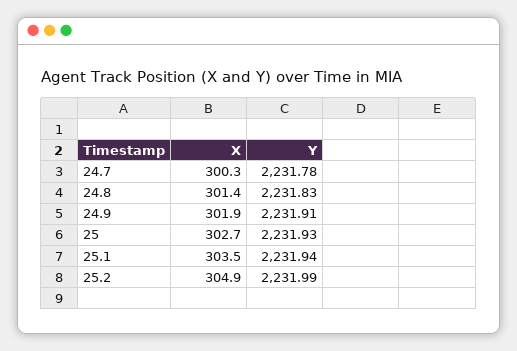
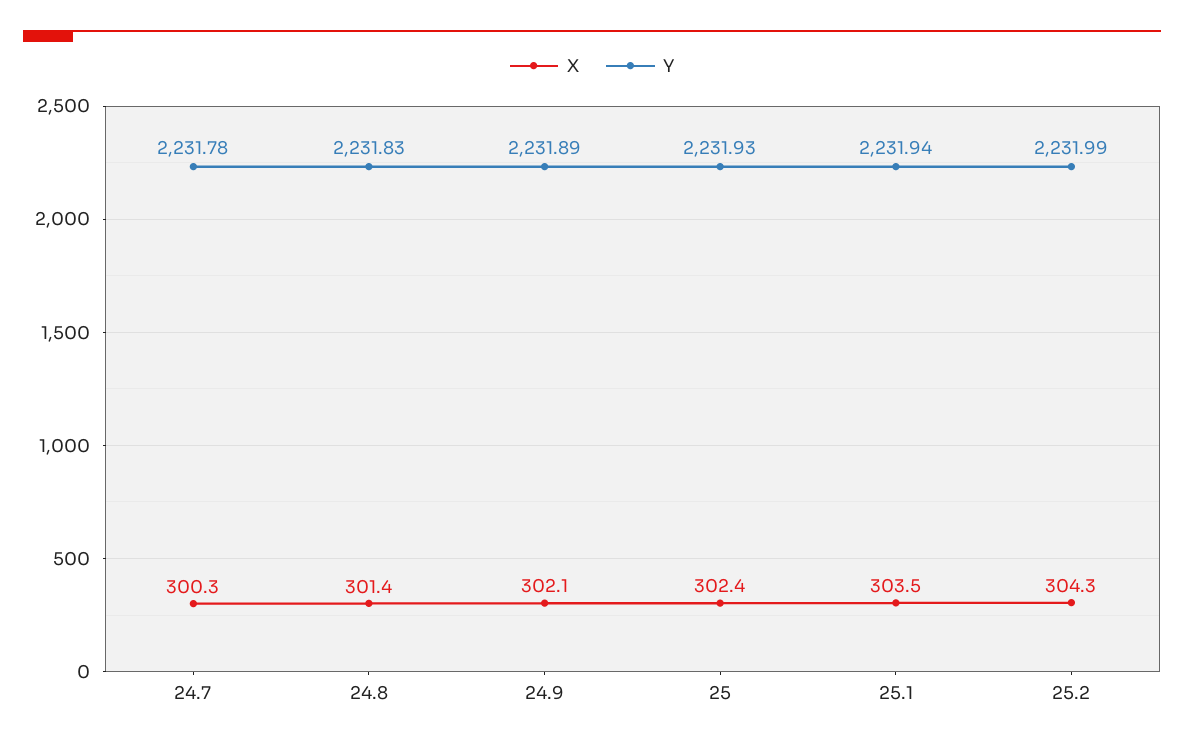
X, 24.9: 301.9 -> 302.1
Y, 24.9: 2231.91 -> 2231.89
X, 25: 302.7 -> 302.4
X, 25.2: 304.9 -> 304.3

